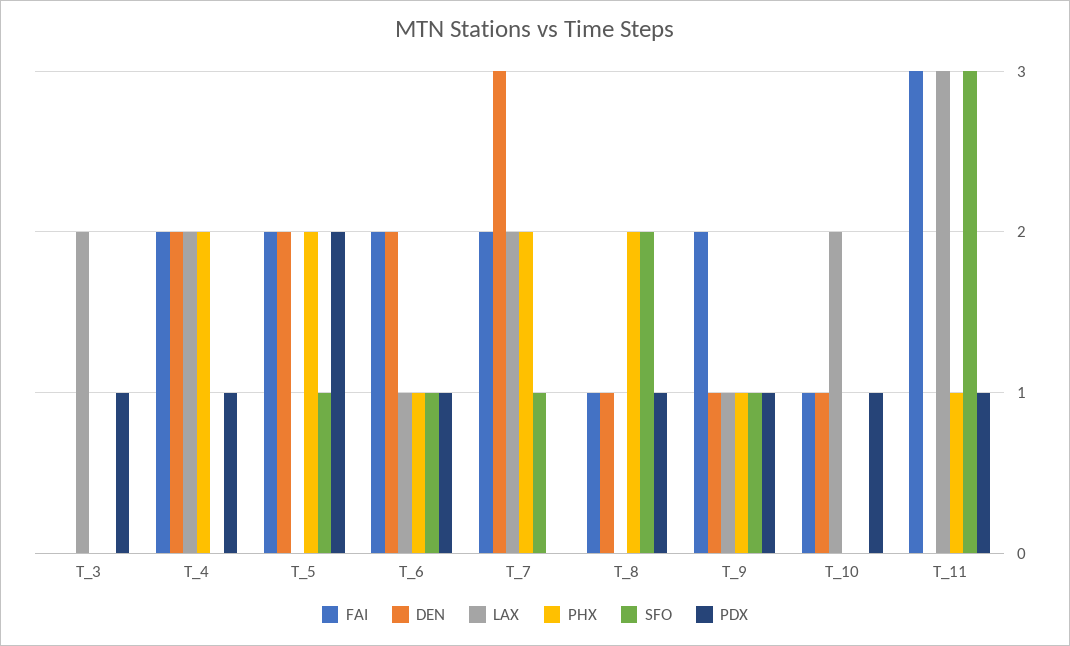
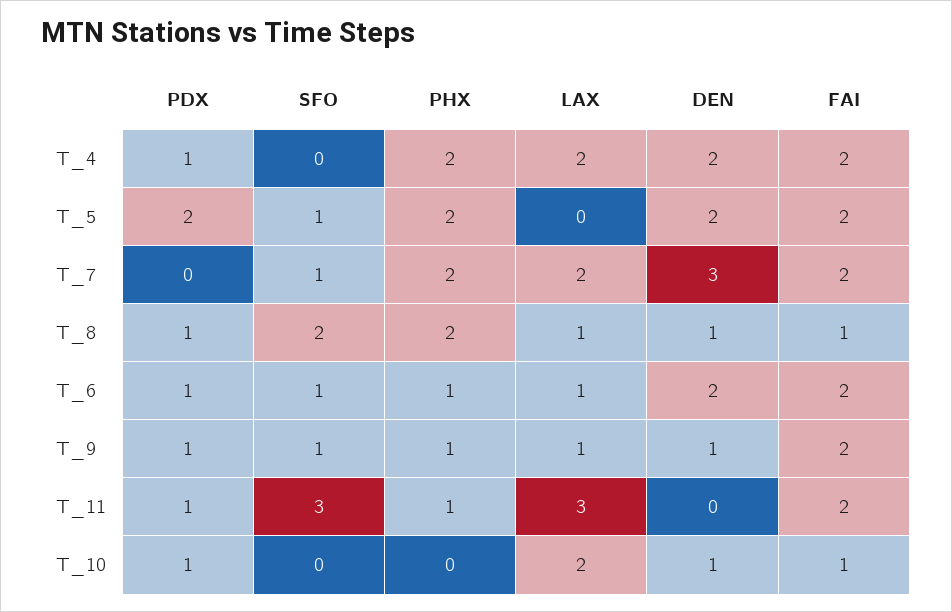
FAI, T_3: 0 -> none
DEN, T_3: 0 -> none
LAX, T_3: 2 -> none
PHX, T_3: 0 -> none
SFO, T_3: 0 -> none
PDX, T_3: 1 -> none
LAX, T_8: 0 -> 1
FAI, T_11: 3 -> 2

